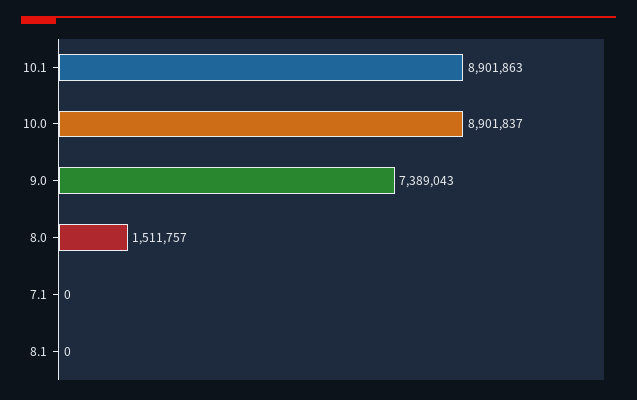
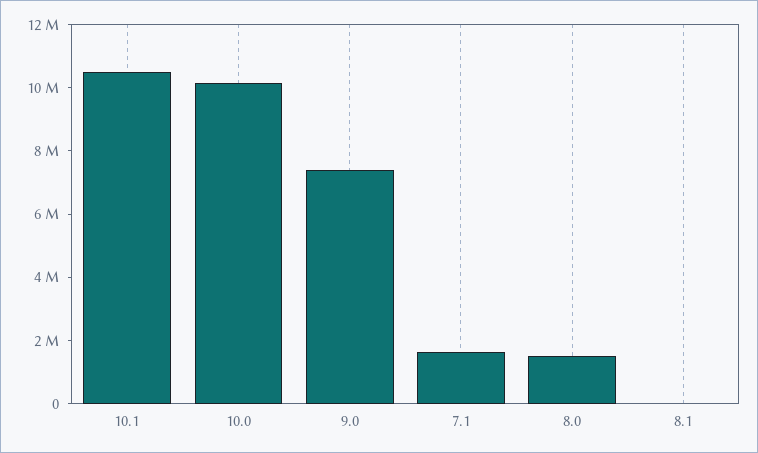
10.1: 8901863 -> 10500000
10.0: 8901837 -> 10000000
7.1: 0 -> 1500000

